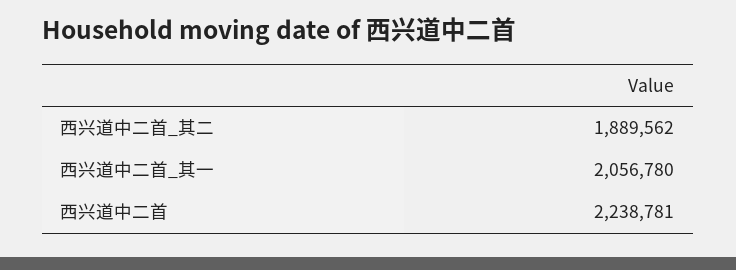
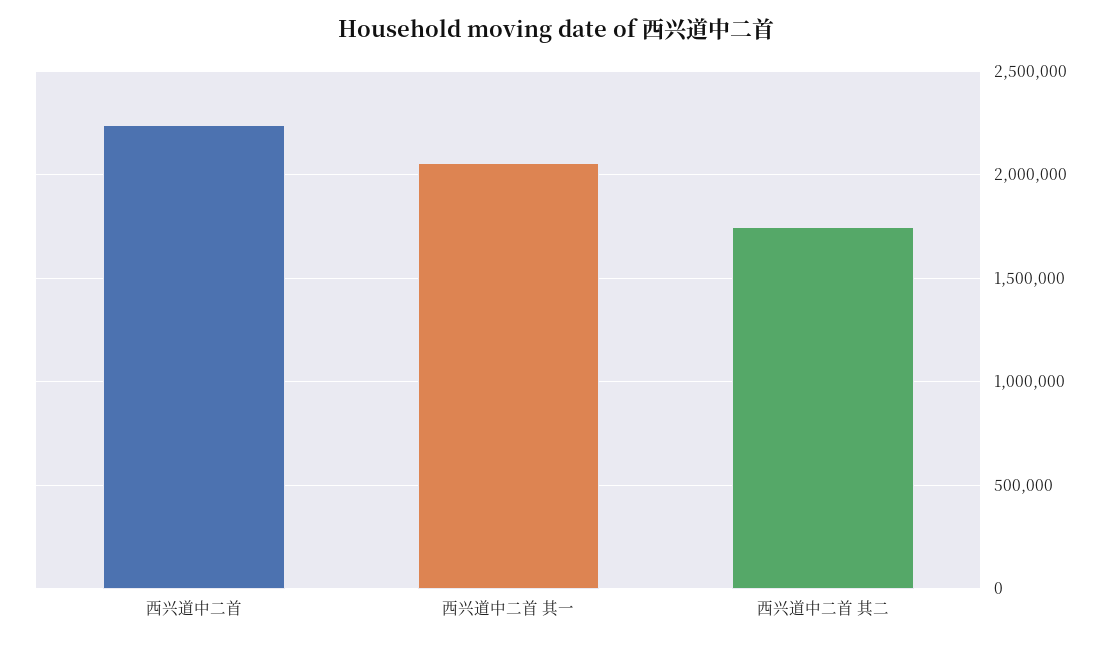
西兴道中二首_其二: 1889562 -> 1750000

